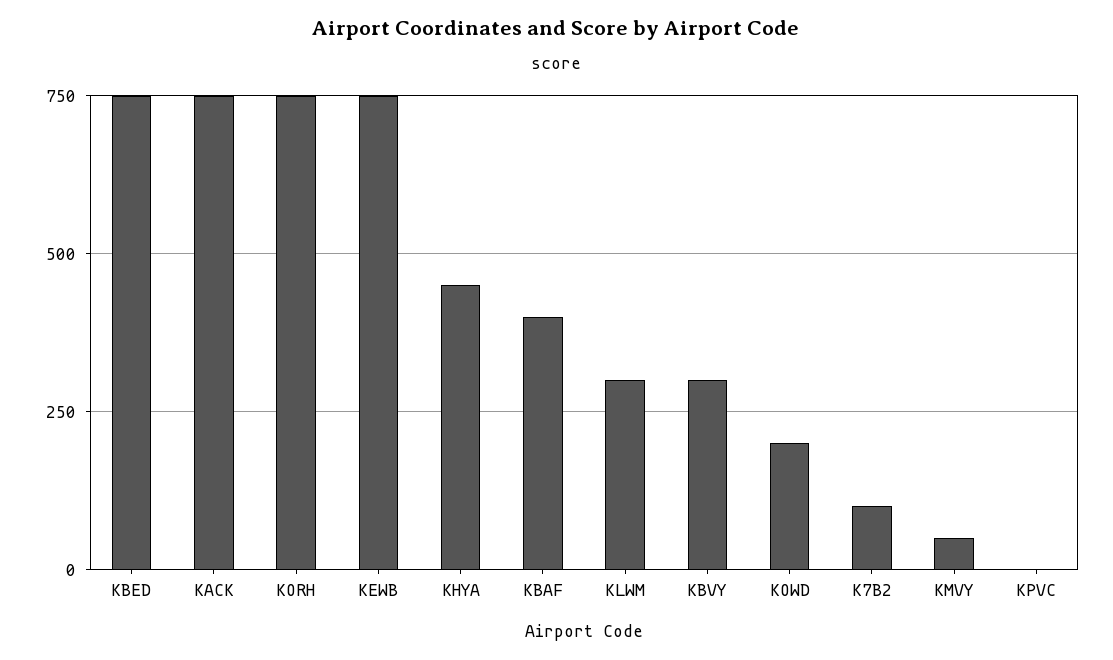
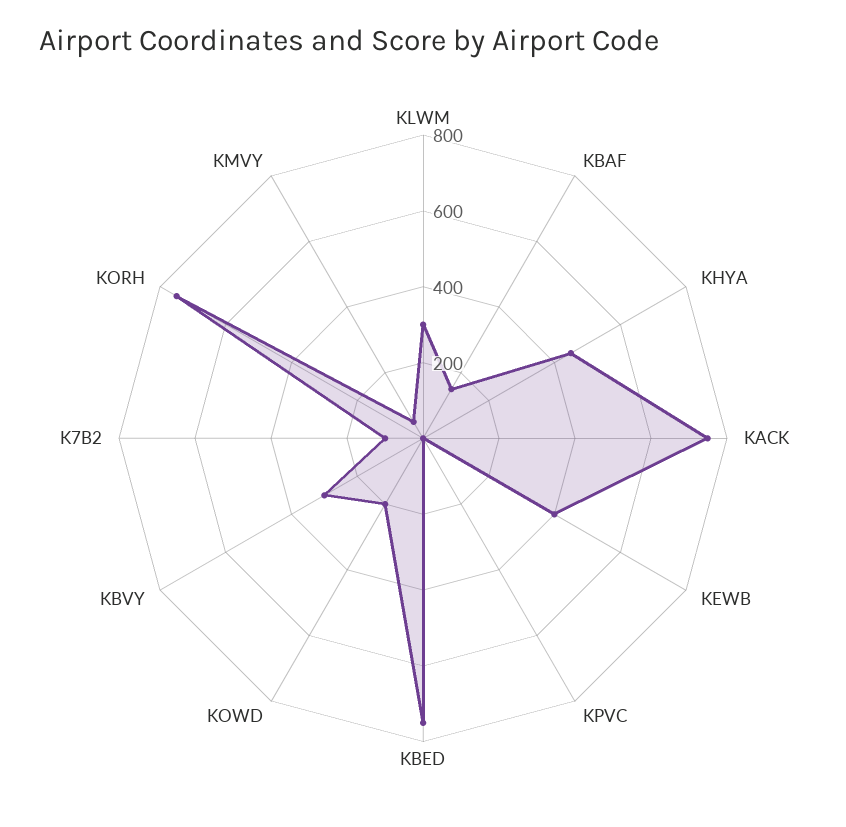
KEWB: 750 -> 400
KBAF: 400 -> 150

